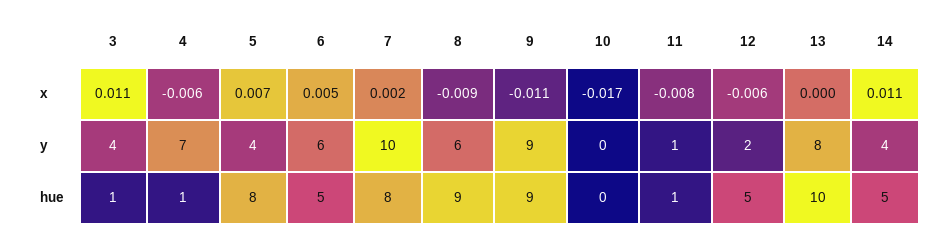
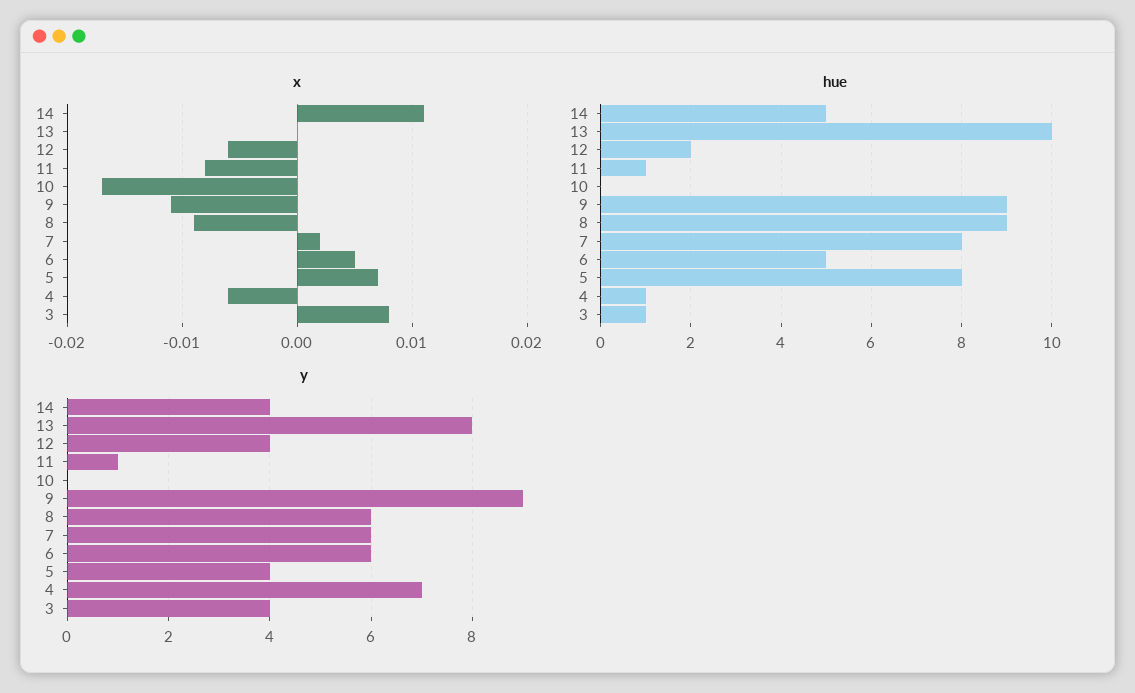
x, 3: 0.011 -> 0.008
y, 7: 10 -> 6
y, 12: 2 -> 4
hue, 12: 5 -> 2

